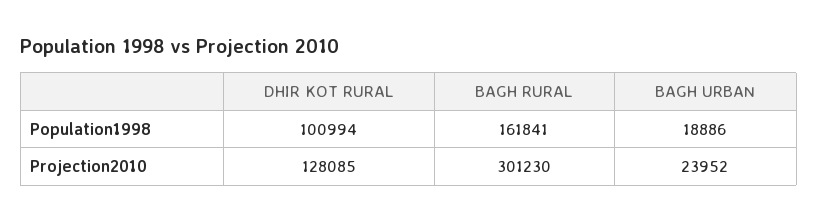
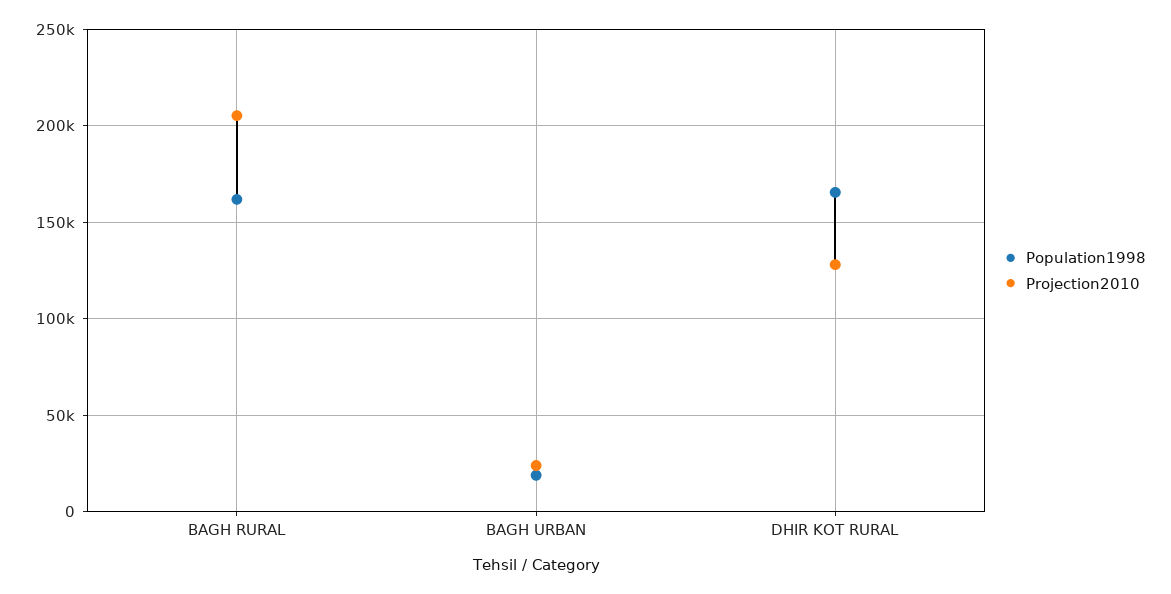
Population1998, DHIR KOT RURAL: 100994 -> 165000
Projection2010, BAGH RURAL: 301230 -> 205000

